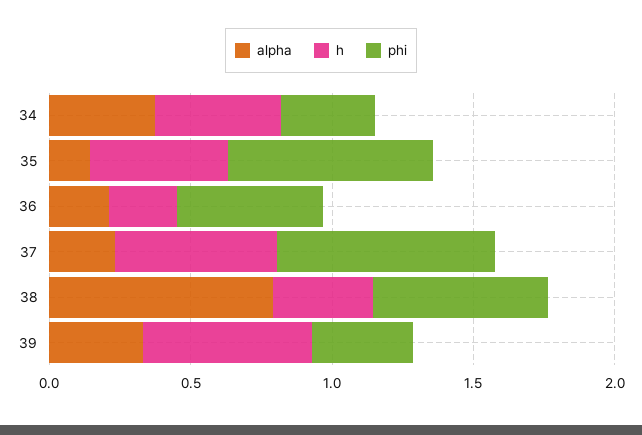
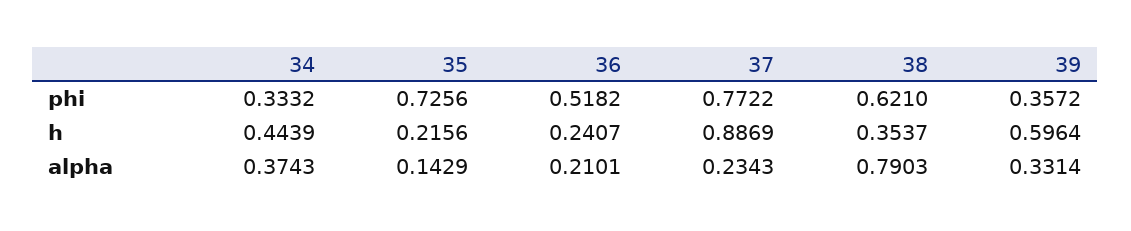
h, 35: 0.5 -> 0.2156
h, 37: 0.6 -> 0.8869

